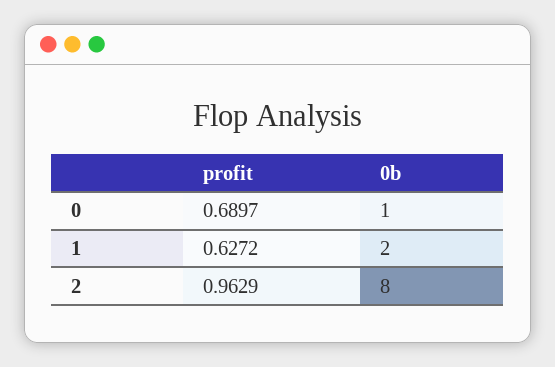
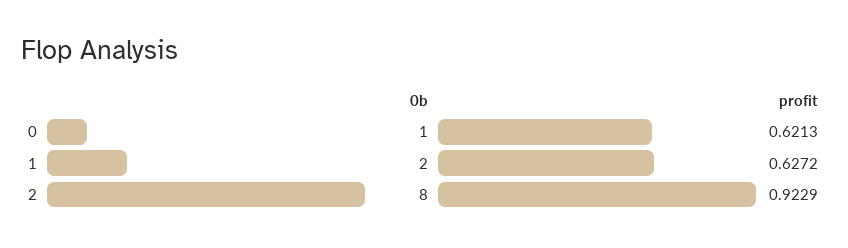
profit, 0: 0.6897 -> 0.6213
profit, 2: 0.9629 -> 0.9229

